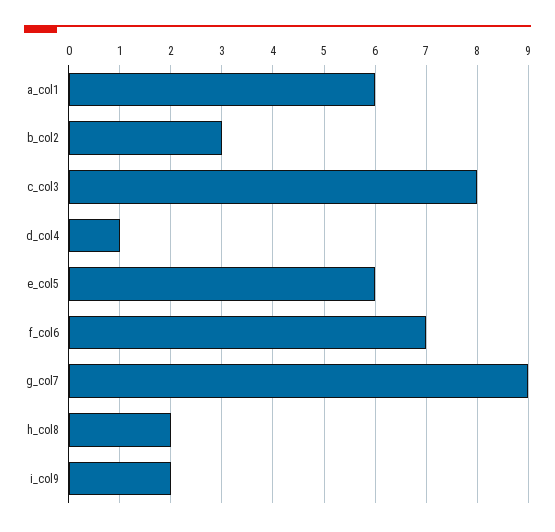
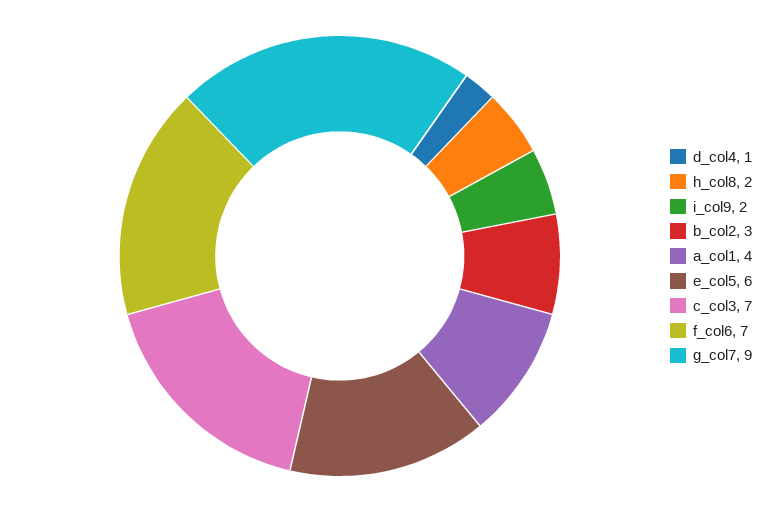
a_col1: 6 -> 4
c_col3: 8 -> 7

